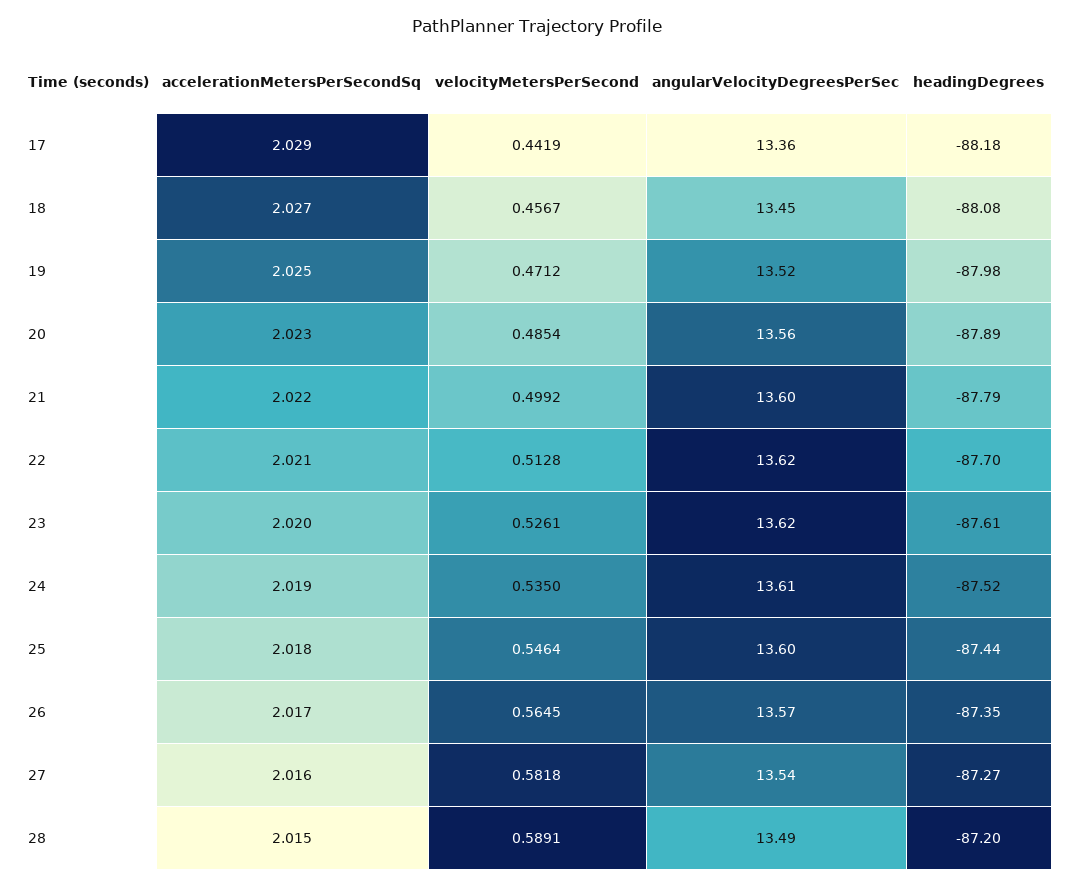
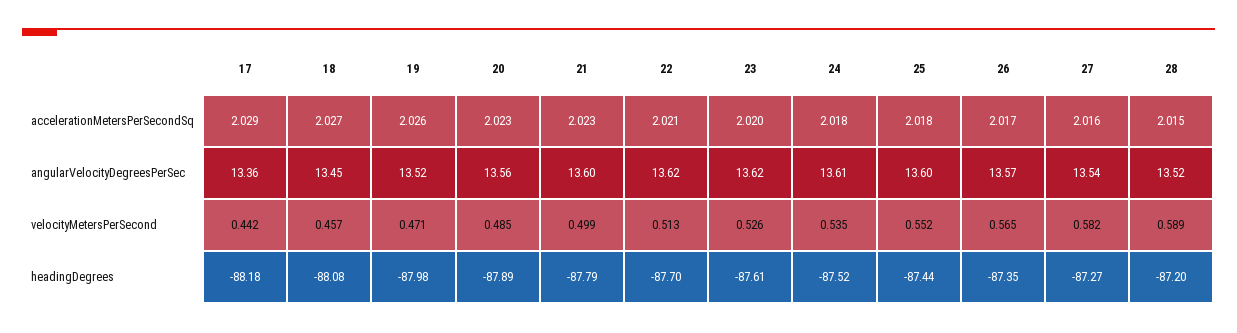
accelerationMetersPerSecondSq, 19: 2.025 -> 2.026
accelerationMetersPerSecondSq, 21: 2.022 -> 2.023
accelerationMetersPerSecondSq, 24: 2.019 -> 2.018
velocityMetersPerSecond, 25: 0.5464 -> 0.552
angularVelocityDegreesPerSec, 28: 13.49 -> 13.52

